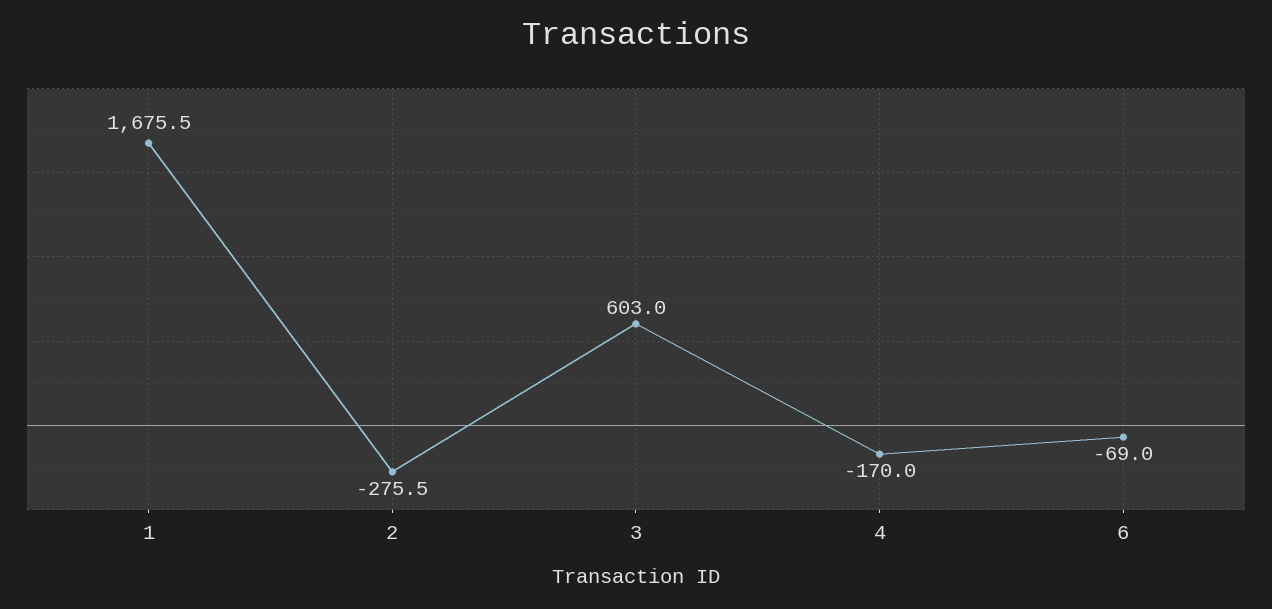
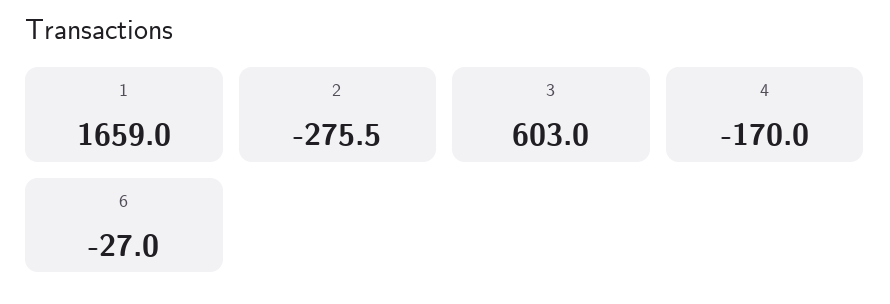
1: 1675.5 -> 1659
6: -69 -> -27

